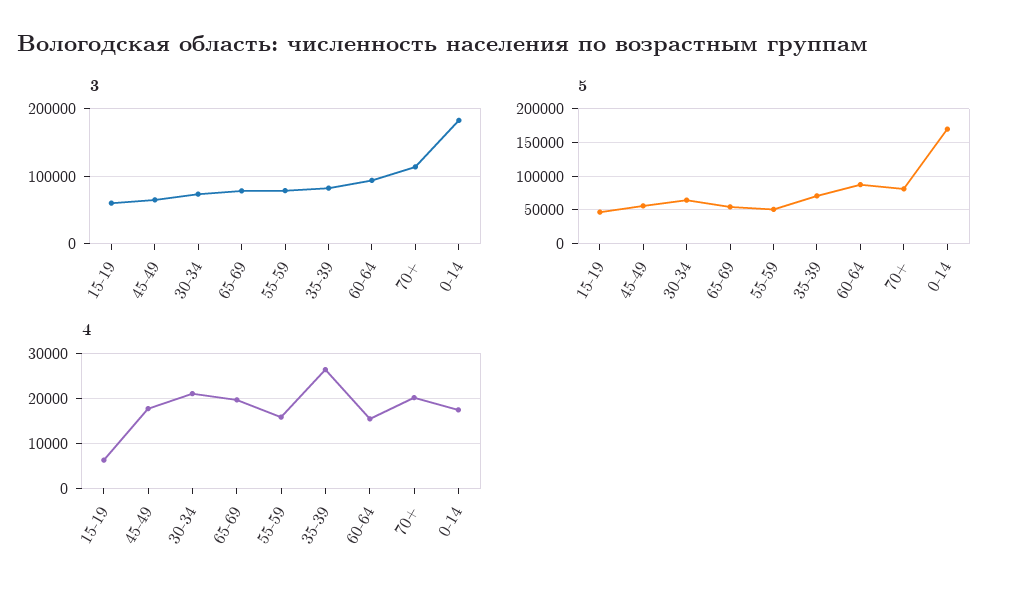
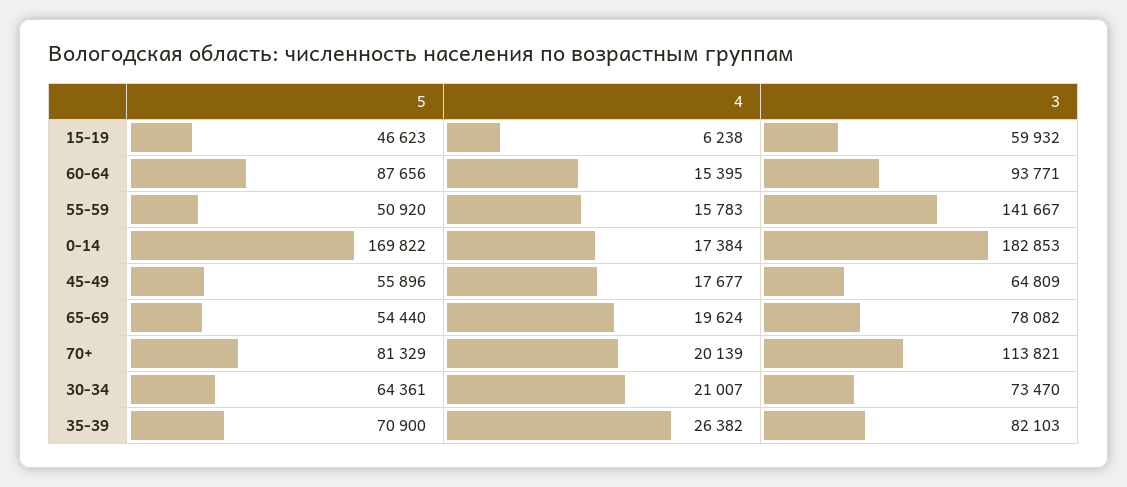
3, 55-59: 80000 -> 141667

